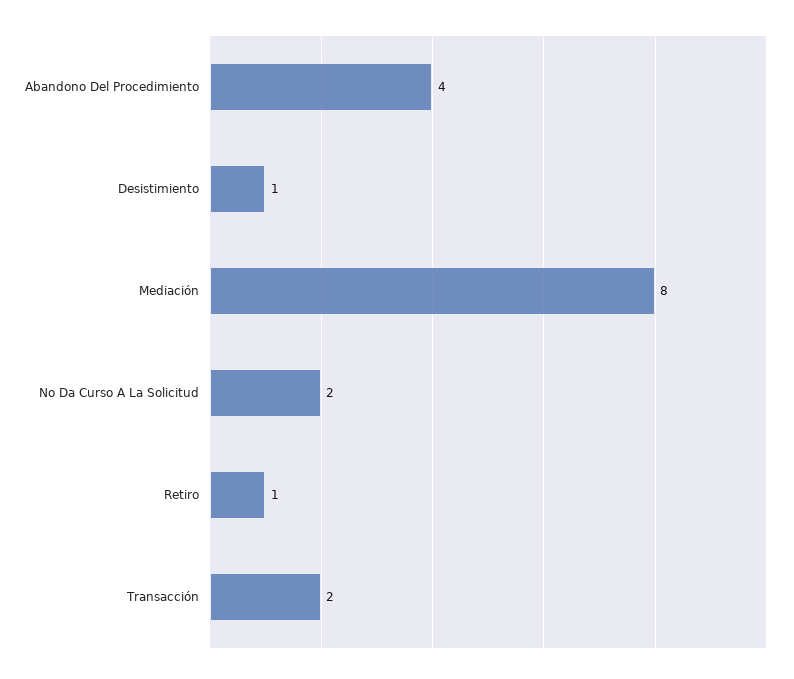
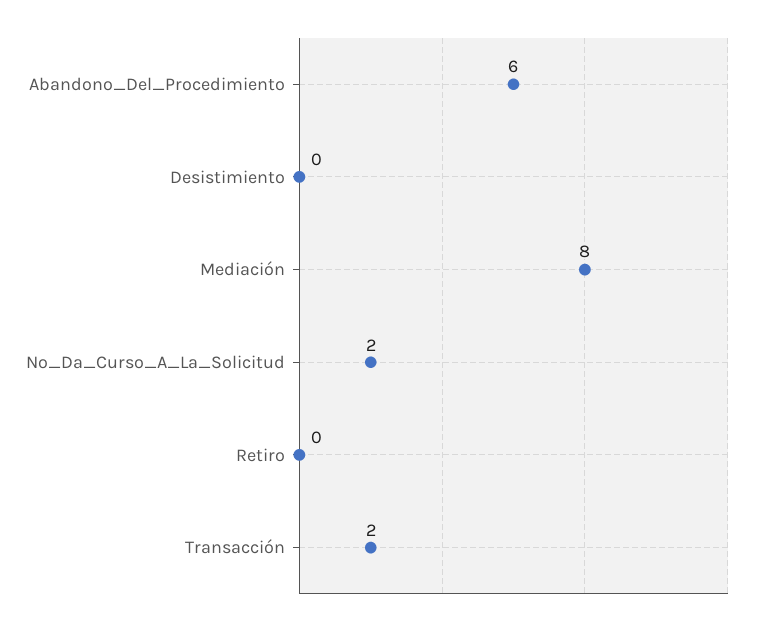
Abandono Del Procedimiento: 4 -> 6
Desistimiento: 1 -> 0
Retiro: 1 -> 0

